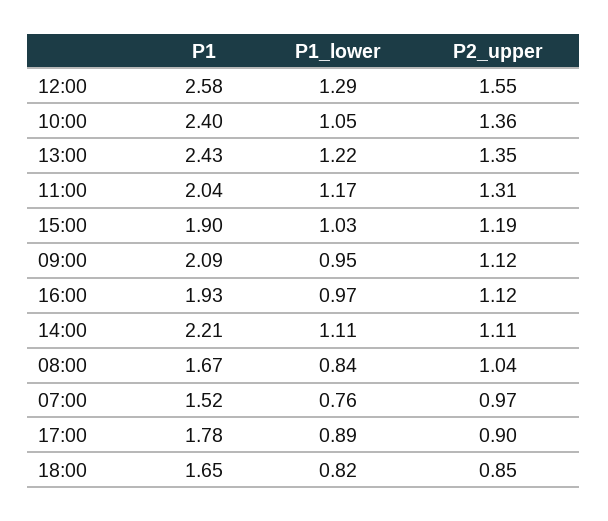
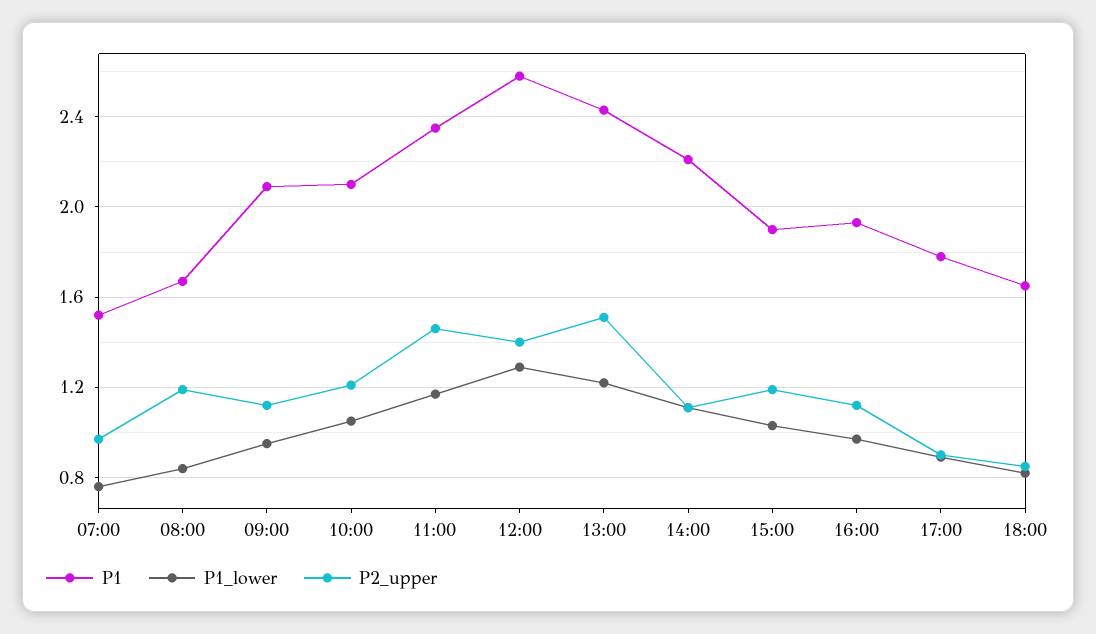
P2_upper, 12:00: 1.55 -> 1.4
P1, 10:00: 2.4 -> 2.1
P2_upper, 10:00: 1.36 -> 1.2
P2_upper, 13:00: 1.35 -> 1.5
P1, 11:00: 2.04 -> 2.35
P2_upper, 11:00: 1.31 -> 1.45
P2_upper, 08:00: 1.04 -> 1.2

